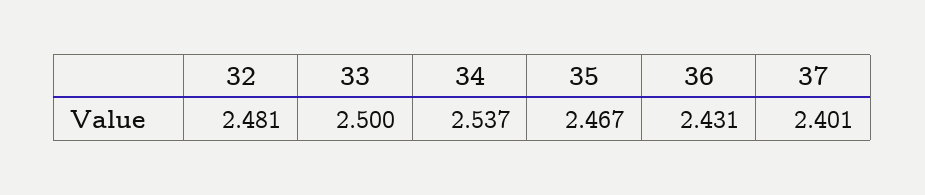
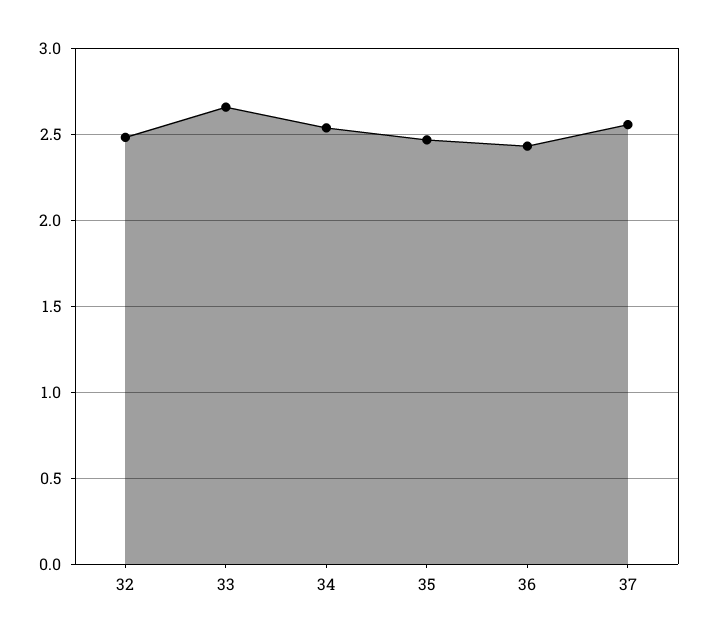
33: 2.5 -> 2.65
37: 2.401 -> 2.55

